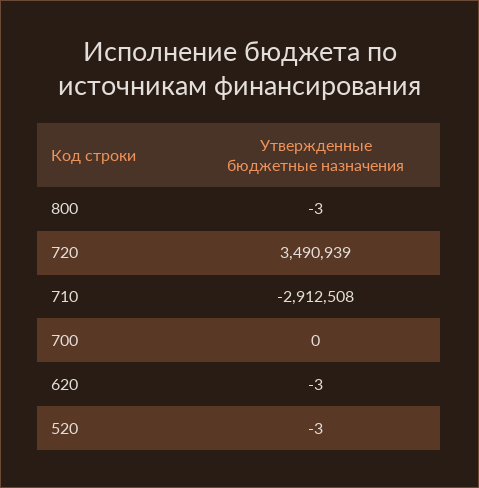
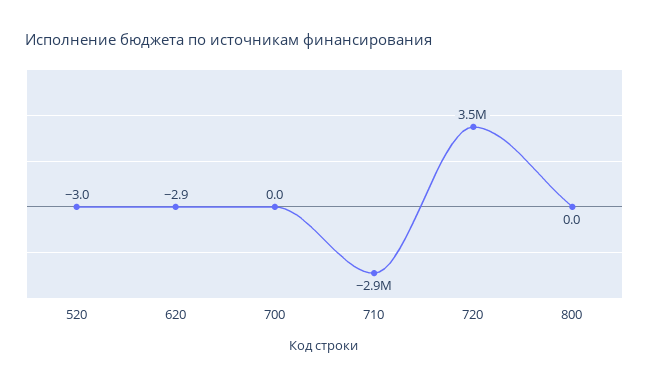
800: -3 -> 0

